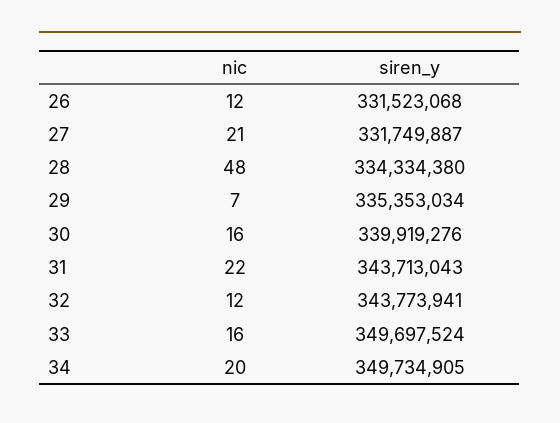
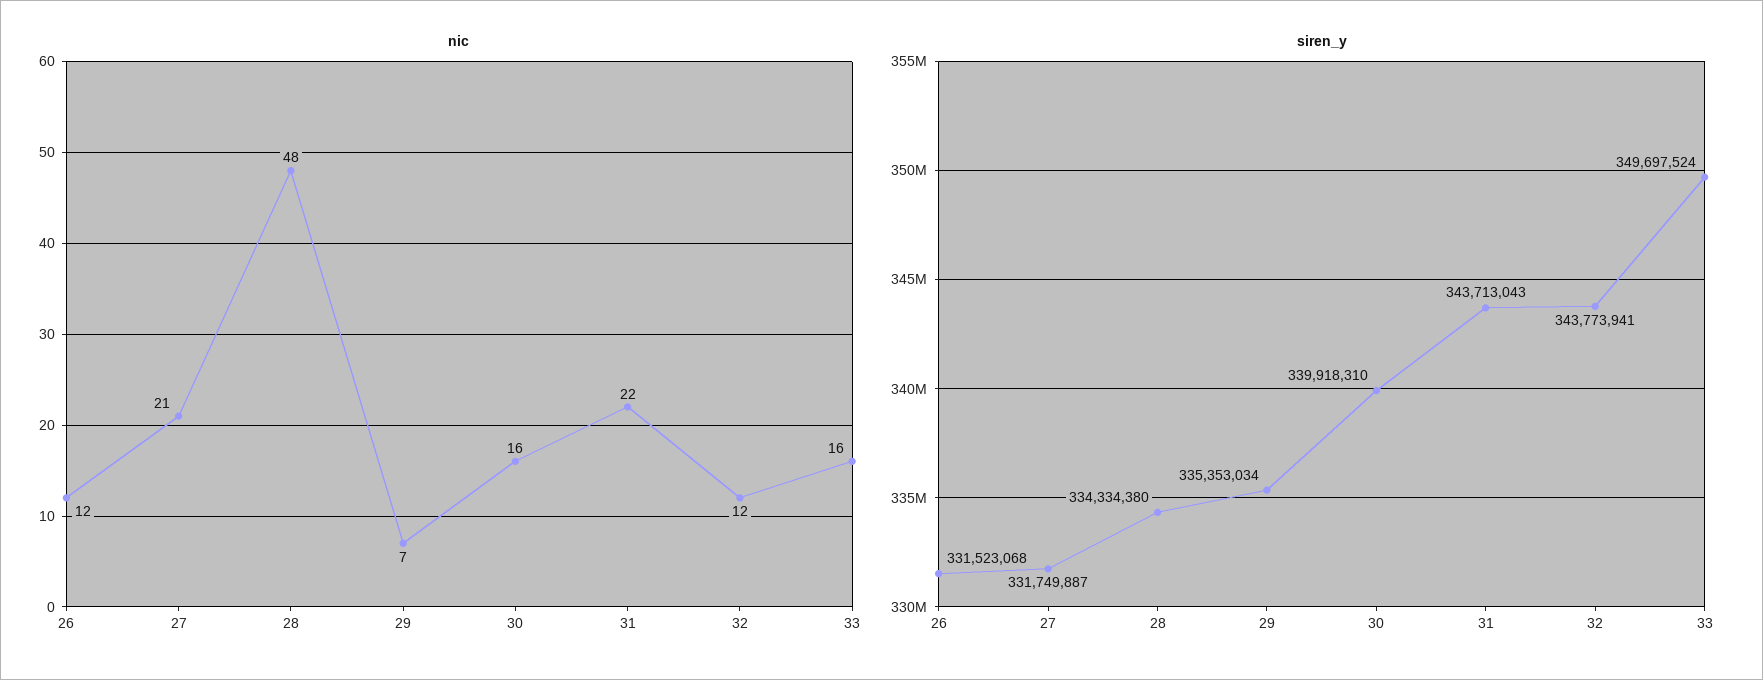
siren_y, 30: 339919276 -> 339918310
nic, 34: 20 -> none
siren_y, 34: 349734905 -> none

